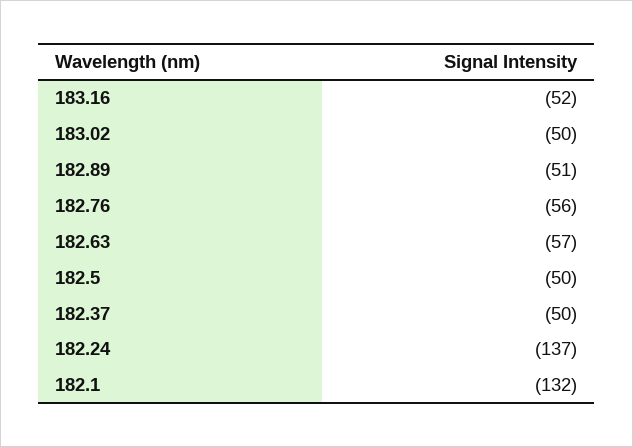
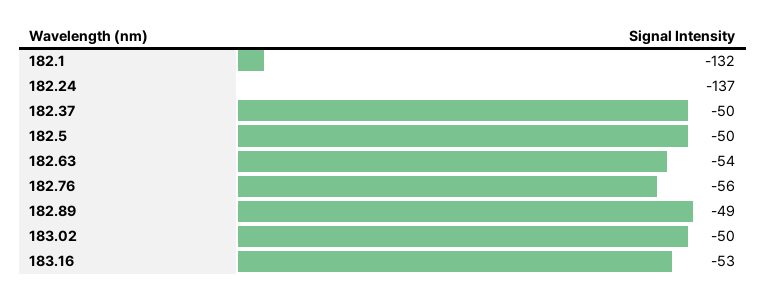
183.16: -52 -> -53
182.89: -51 -> -49
182.63: -57 -> -54

